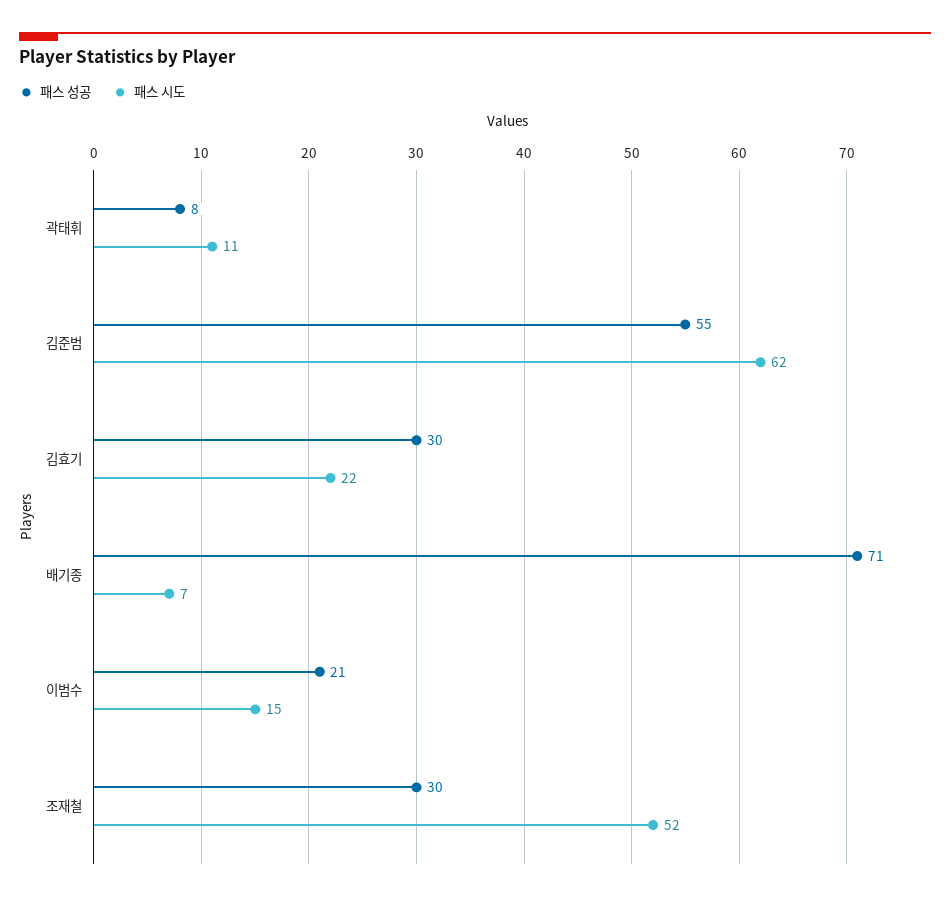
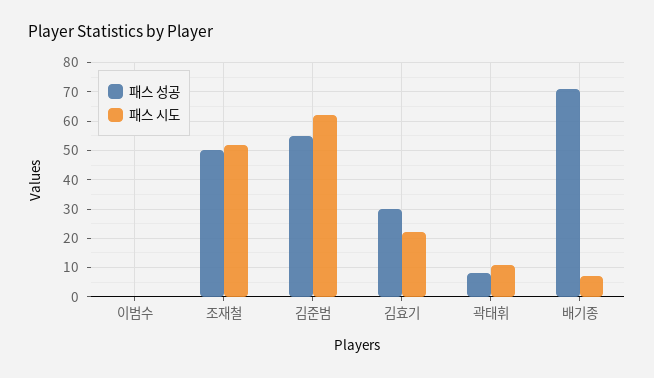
패스 성공, 이범수: 21 -> 0
패스 시도, 이범수: 15 -> 0
패스 성공, 조재철: 30 -> 50

